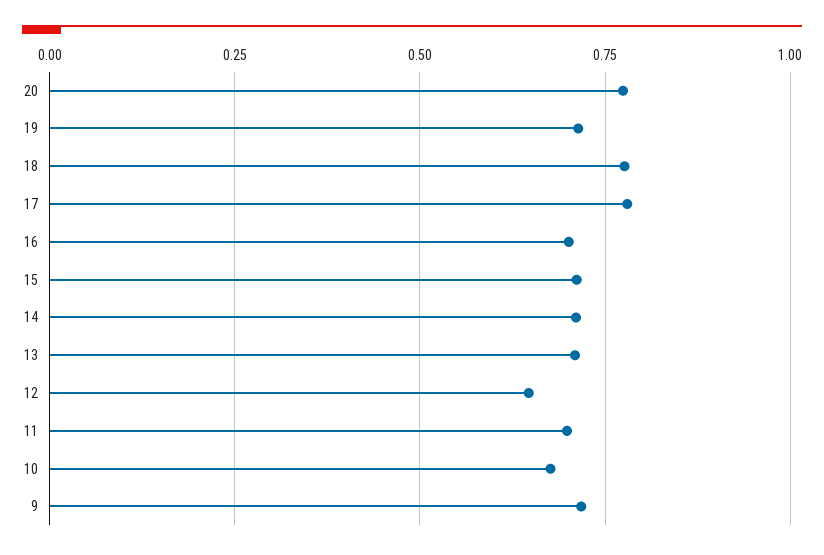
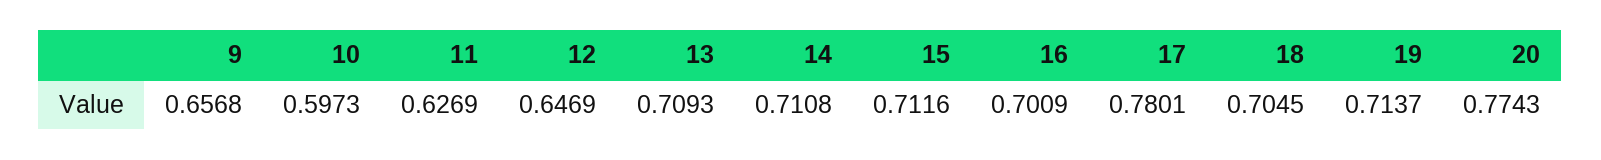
18: 0.775 -> 0.7045
11: 0.7 -> 0.6269
10: 0.675 -> 0.5973
9: 0.725 -> 0.6568

